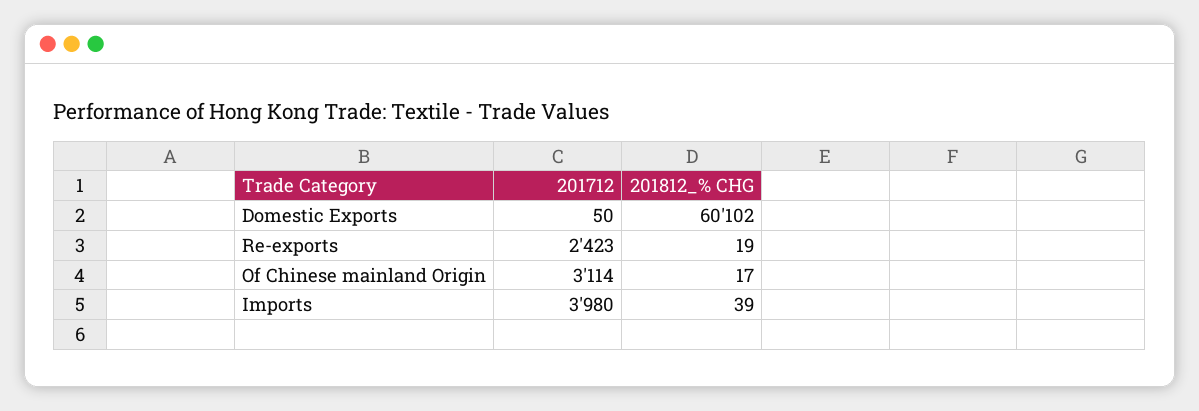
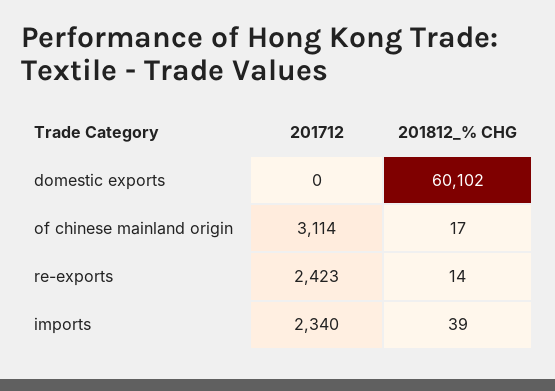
201712, Domestic Exports: 50 -> 0
201812_% CHG, Re-exports: 19 -> 14
201712, Imports: 3980 -> 2340

